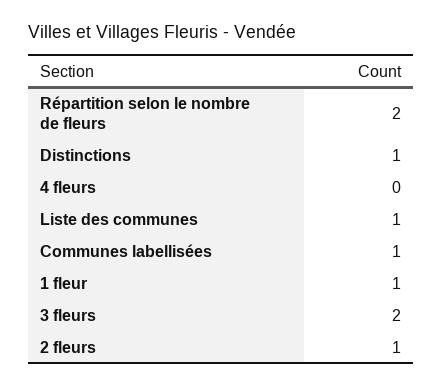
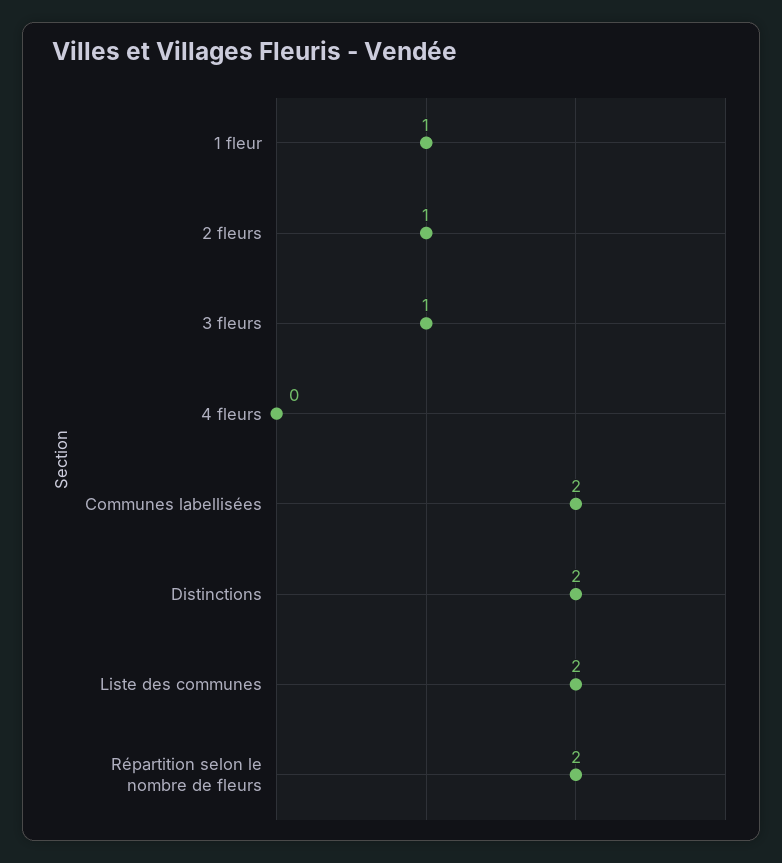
Distinctions: 1 -> 2
Liste des communes: 1 -> 2
Communes labellisées: 1 -> 2
3 fleurs: 2 -> 1

